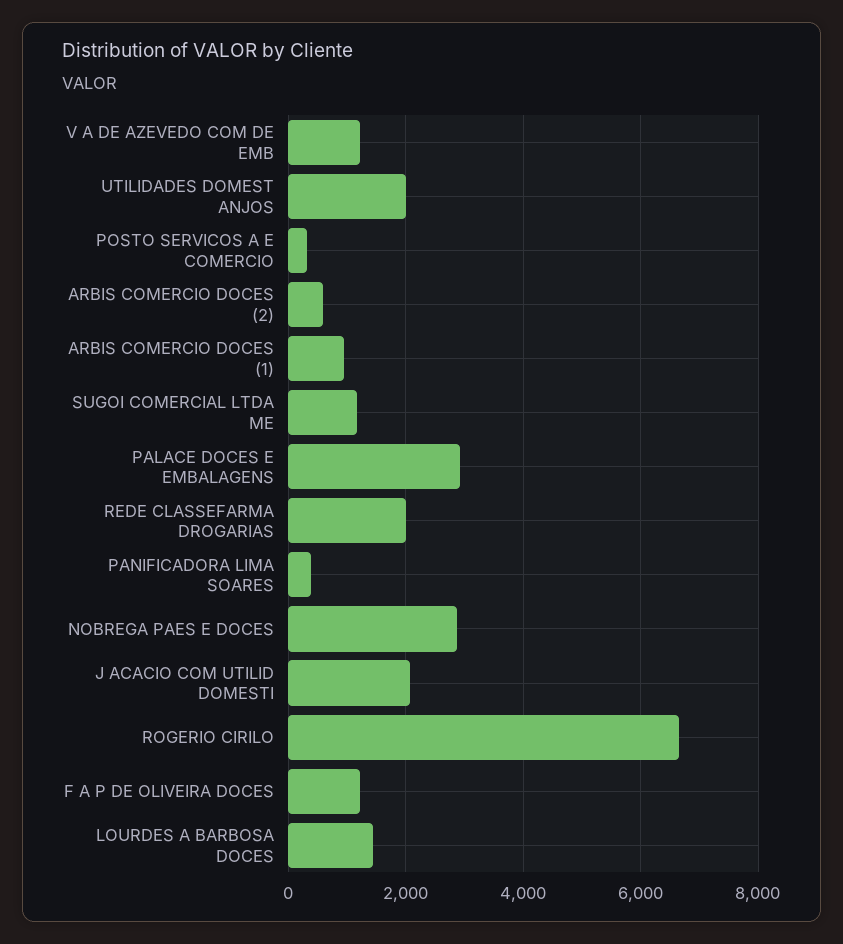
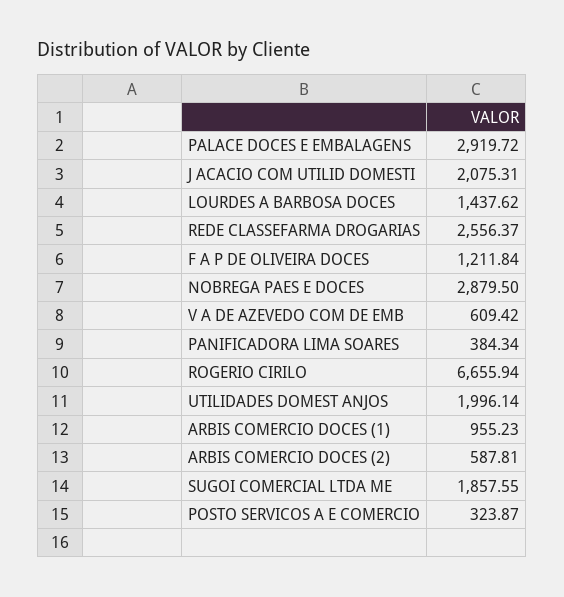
V A DE AZEVEDO COM DE EMB: 1200 -> 609.42
SUGOI COMERCIAL LTDA ME: 1200 -> 1857.55
REDE CLASSEFARMA DROGARIAS: 2000 -> 2556.37

